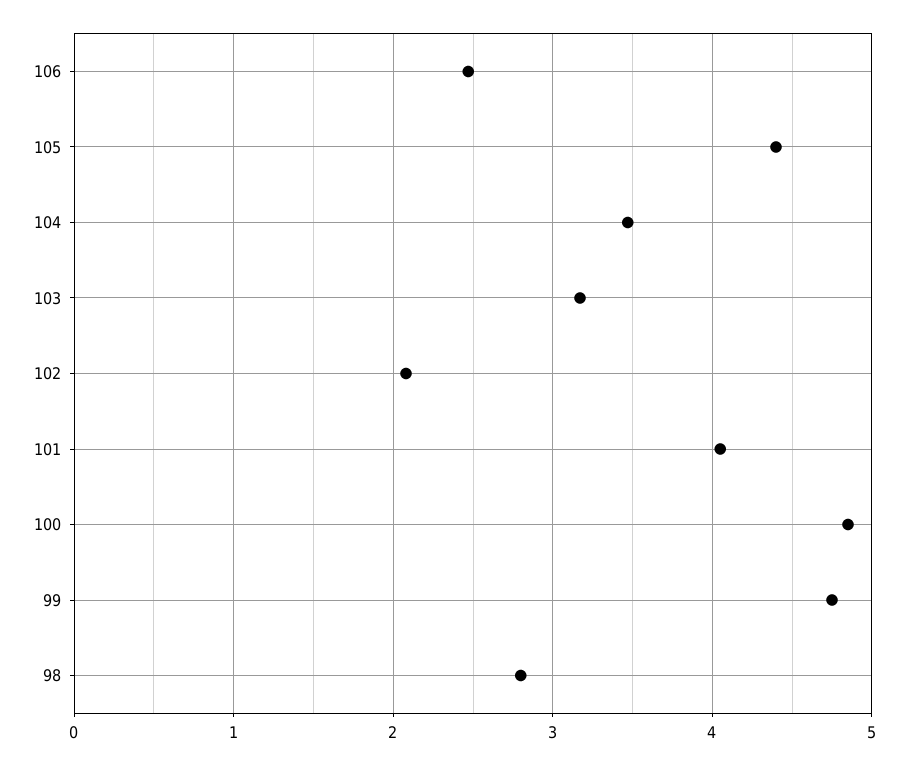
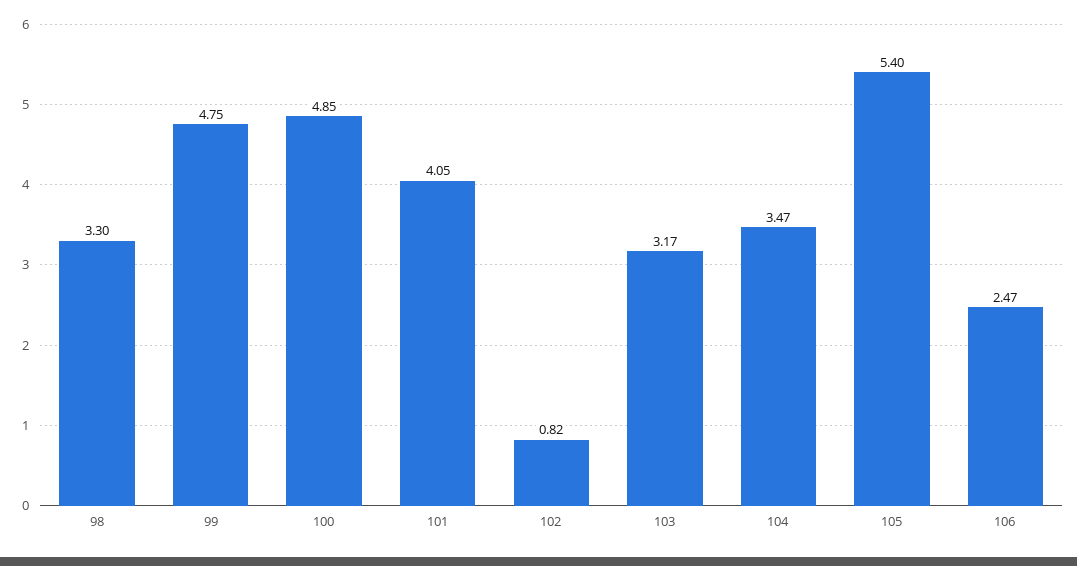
105: 4.4 -> 5.4
102: 2.1 -> 0.82
98: 2.8 -> 3.3

